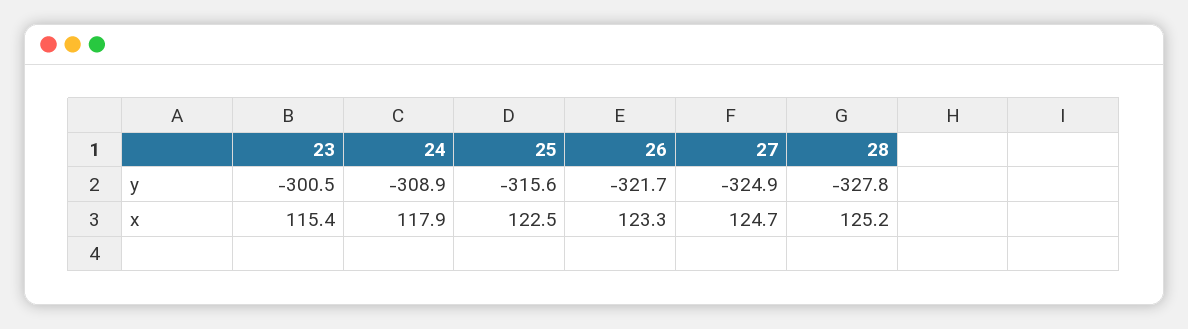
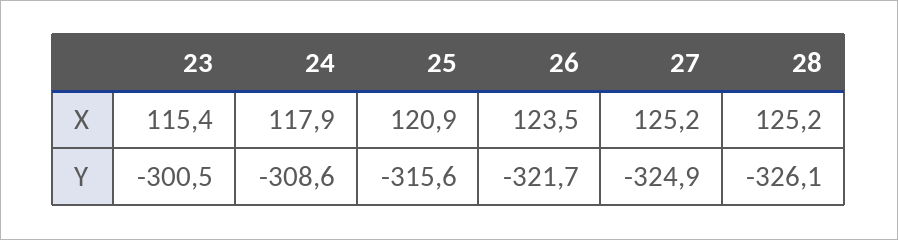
24, y: -308.9 -> -308.6
28, y: -327.8 -> -326.1
25, x: 122.5 -> 120.9
26, x: 123.3 -> 123.5
27, x: 124.7 -> 125.2

